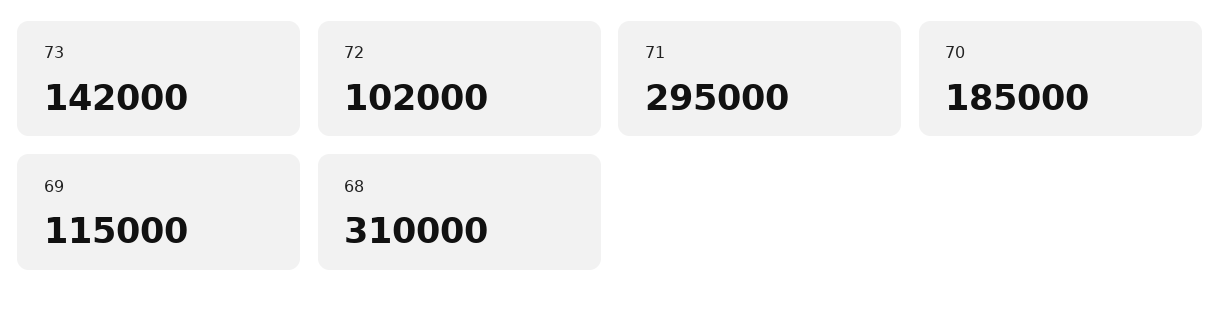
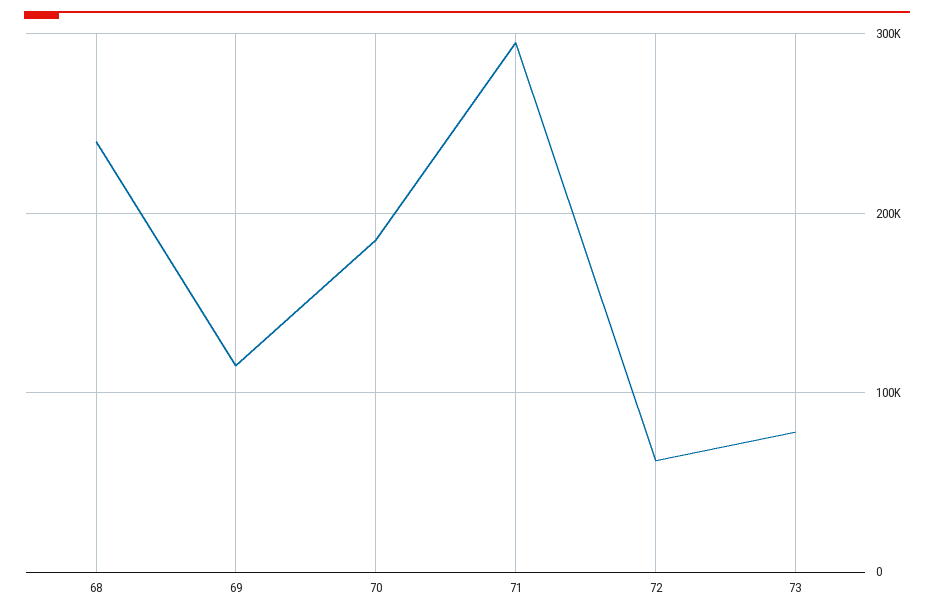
73: 142000 -> 80000
72: 102000 -> 60000
68: 310000 -> 240000

